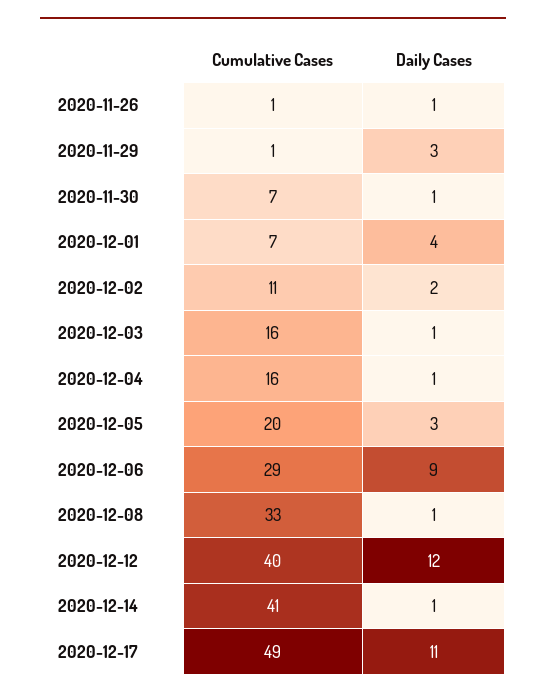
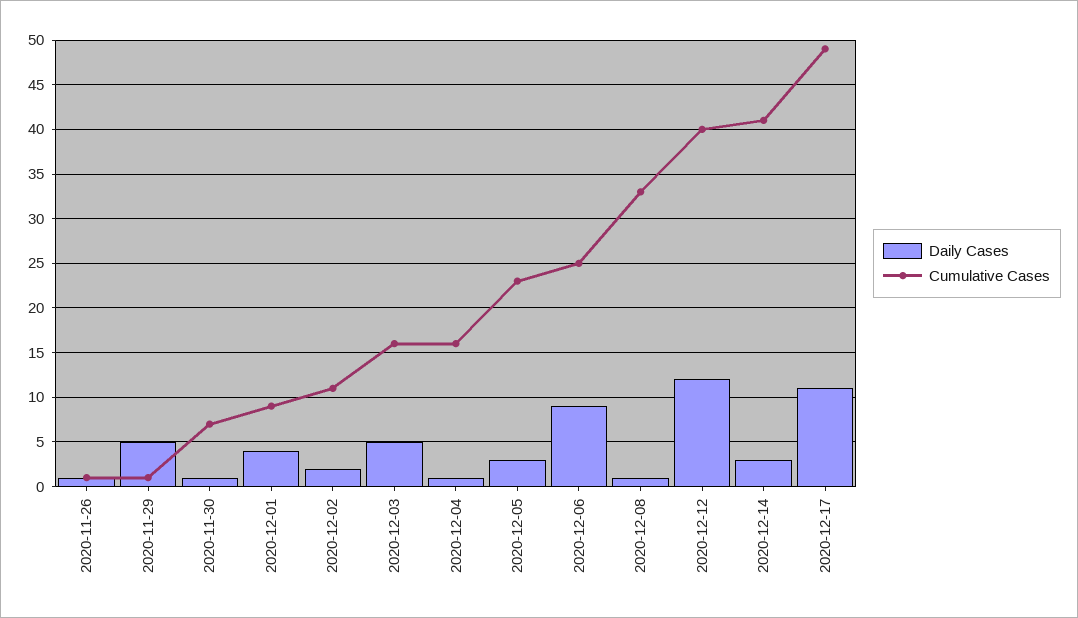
Daily Cases, 2020-11-29: 3 -> 5
Cumulative Cases, 2020-12-01: 7 -> 9
Daily Cases, 2020-12-03: 1 -> 5
Cumulative Cases, 2020-12-05: 20 -> 23
Cumulative Cases, 2020-12-06: 29 -> 25
Daily Cases, 2020-12-14: 1 -> 3

